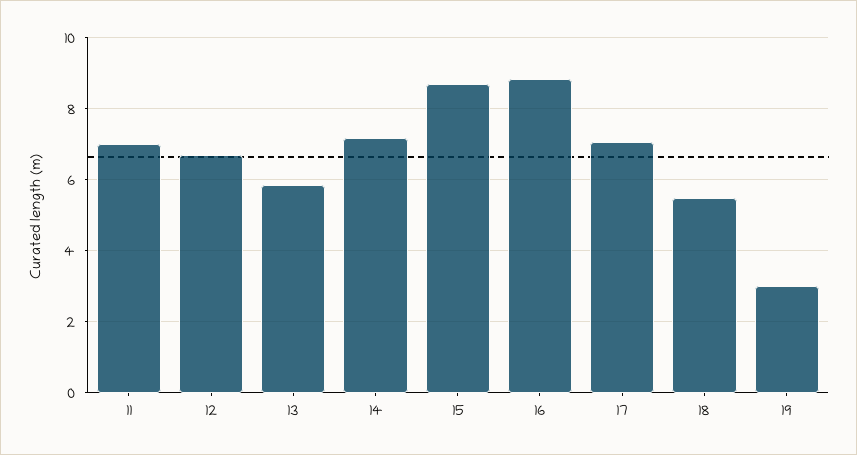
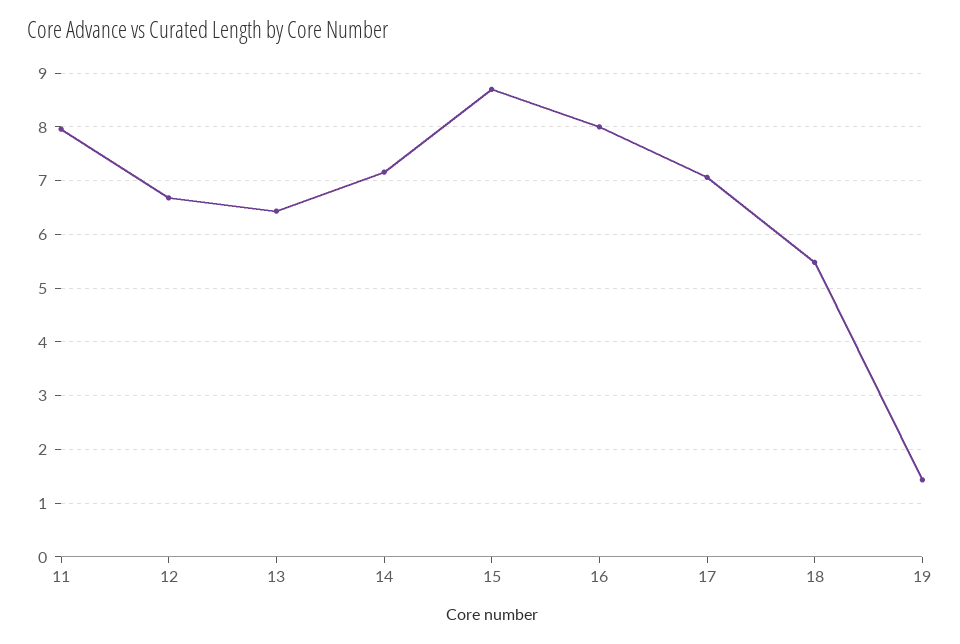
11: 7 -> 8
13: 5.8 -> 6.4
16: 8.8 -> 8
19: 3 -> 1.4

